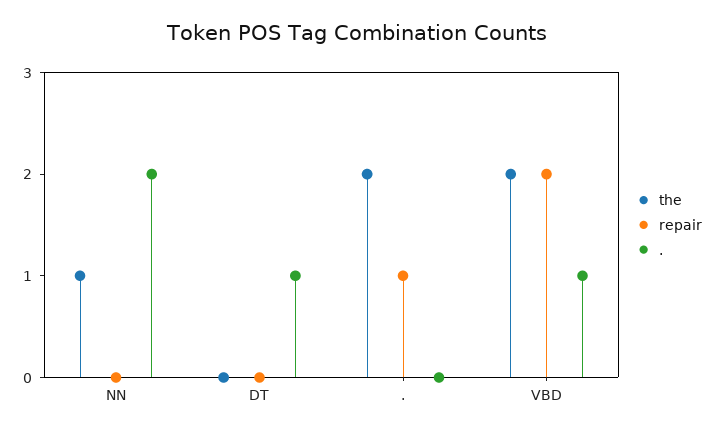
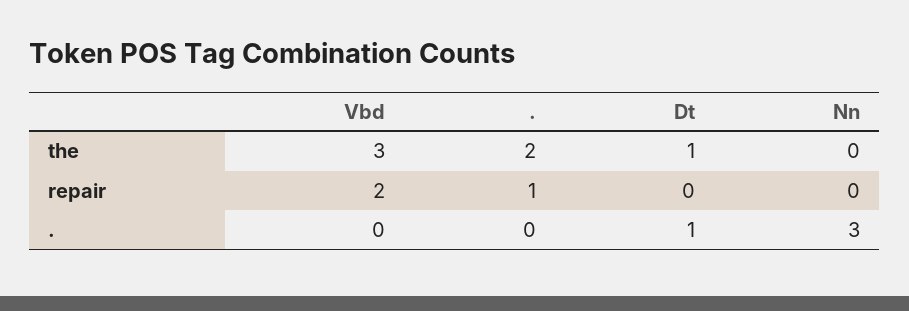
the, NN: 1 -> 0
., NN: 2 -> 3
the, DT: 0 -> 1
the, VBD: 2 -> 3
., VBD: 1 -> 0

